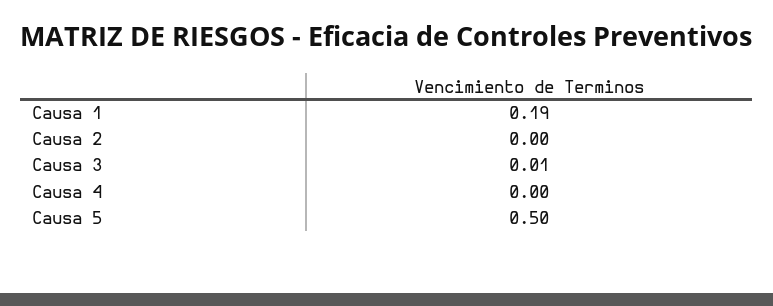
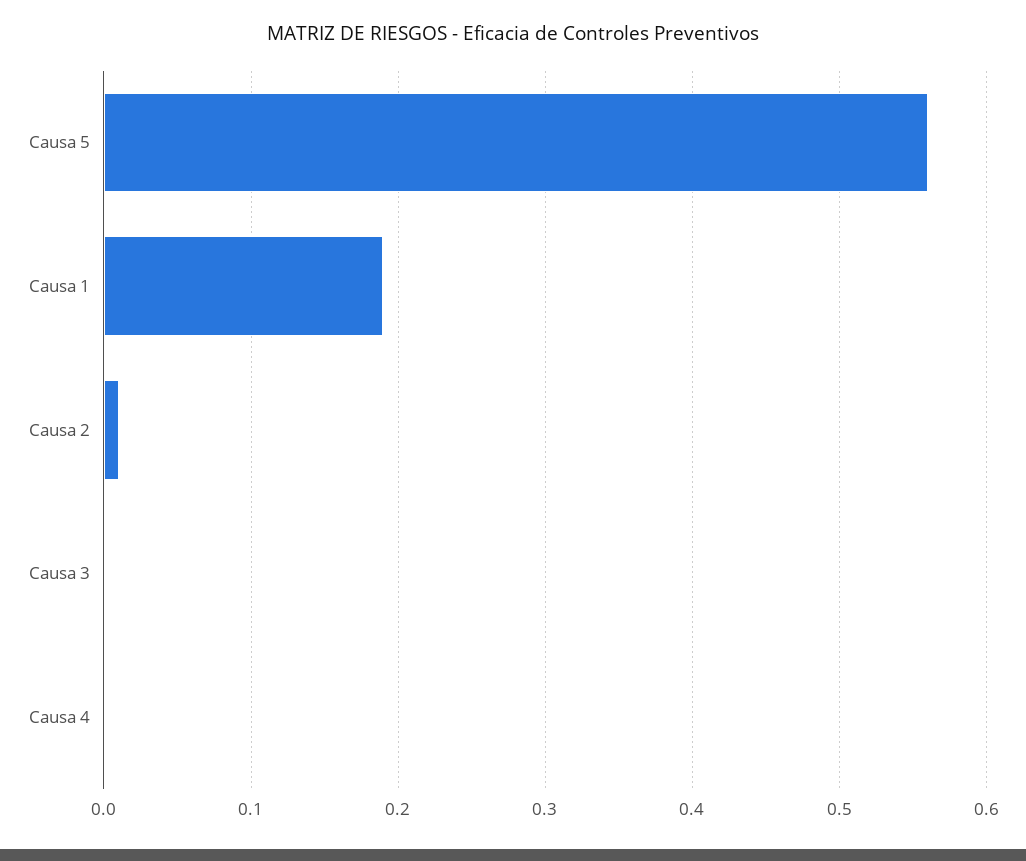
Causa 2: 0 -> 0.01
Causa 3: 0.01 -> 0
Causa 5: 0.5 -> 0.56

